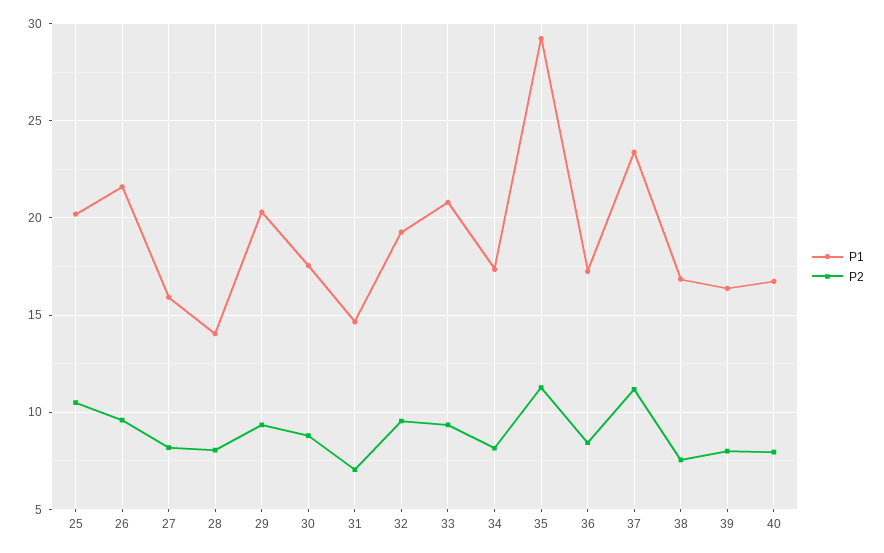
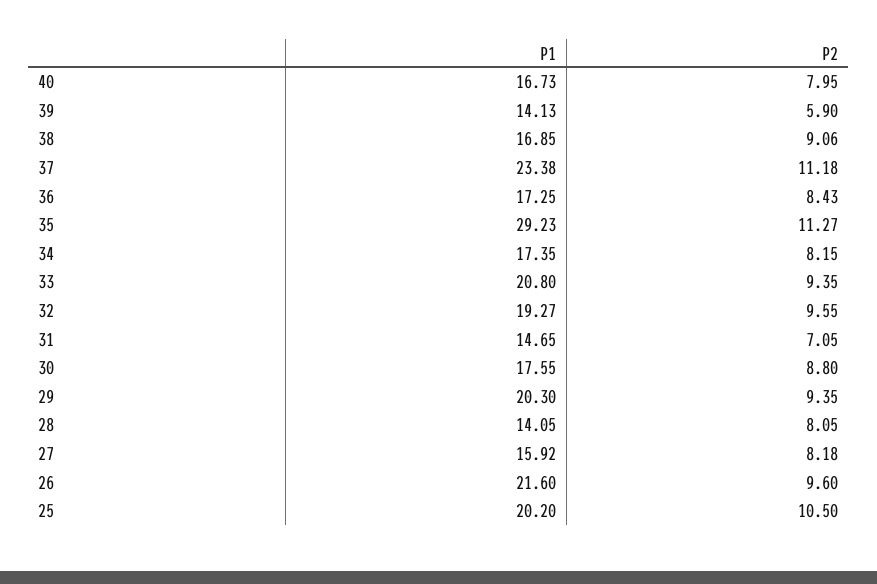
P2, 38: 7.5 -> 9.06
P1, 39: 16.5 -> 14.13
P2, 39: 8 -> 5.9

